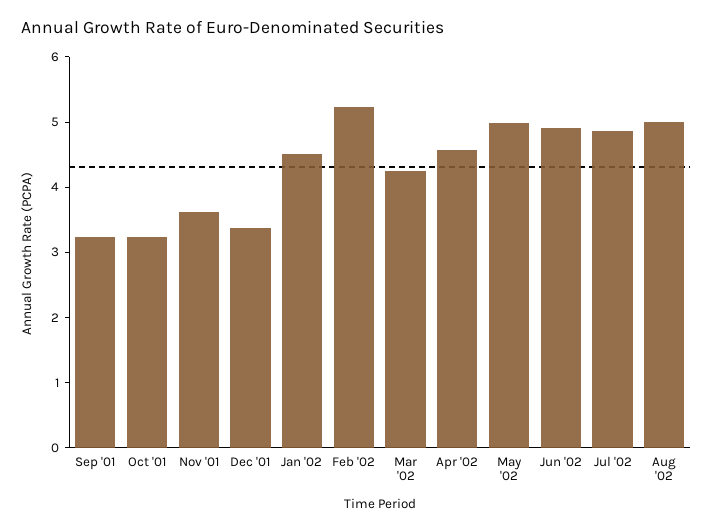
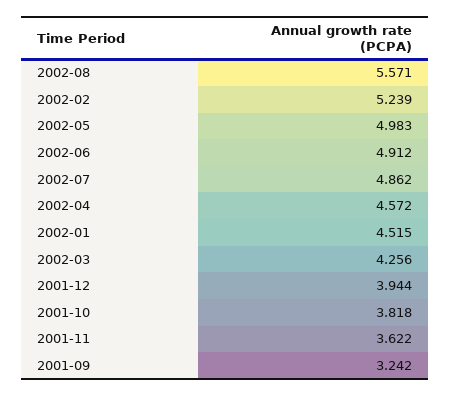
Oct '01: 3.2 -> 3.818
Dec '01: 3.4 -> 3.944
Aug '02: 5 -> 5.571

